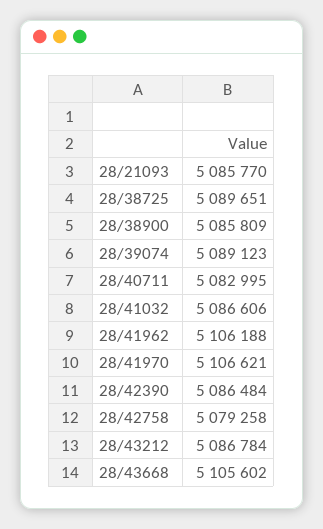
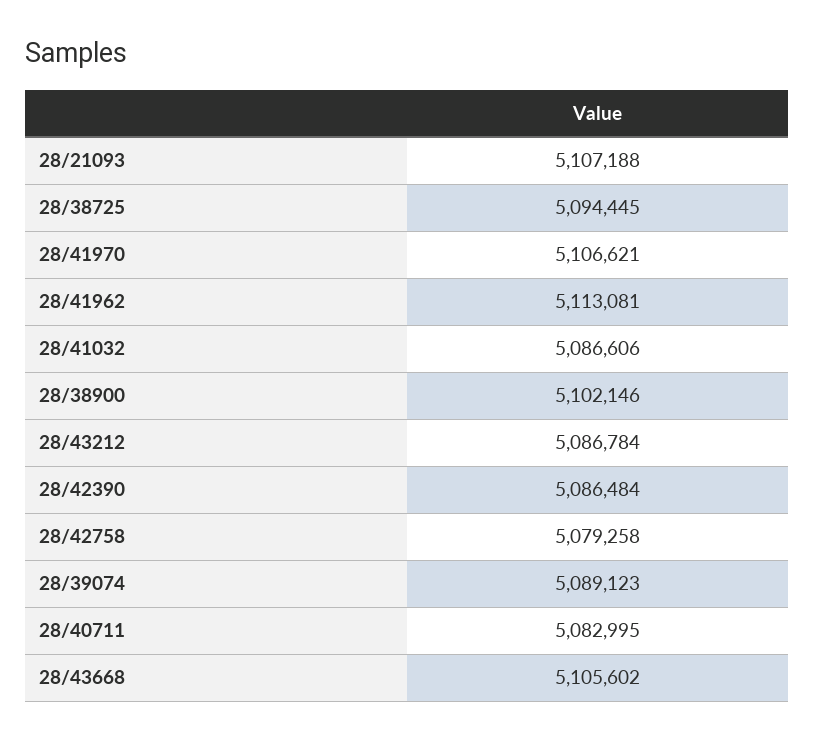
28/21093: 5085770 -> 5107188
28/38725: 5089651 -> 5094445
28/38900: 5085809 -> 5102146
28/41962: 5106188 -> 5113081

